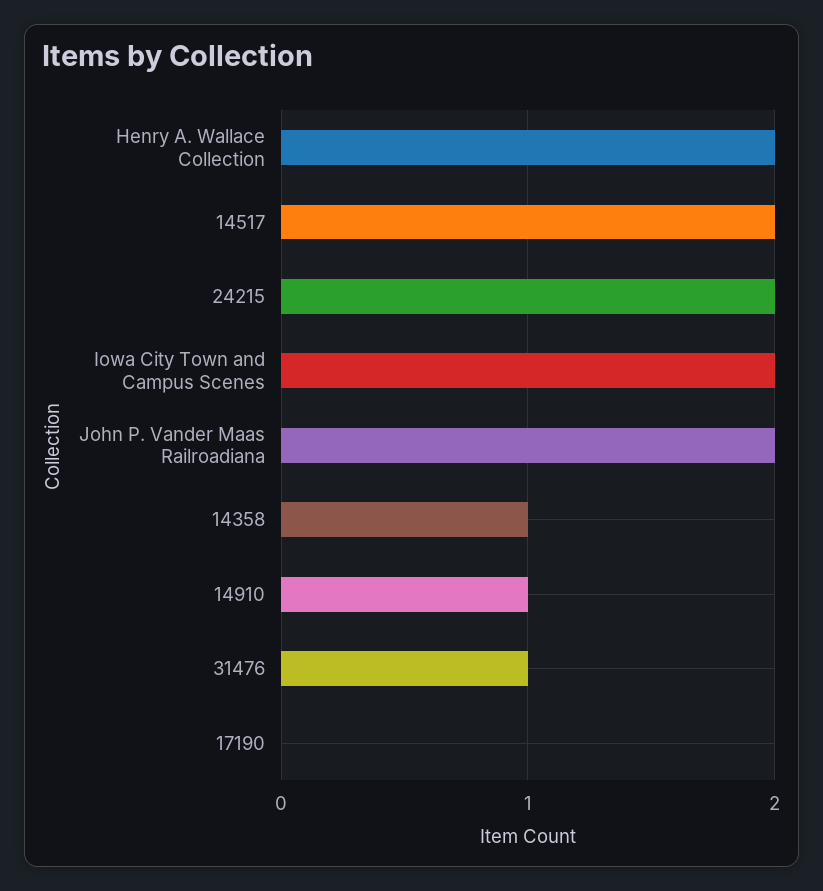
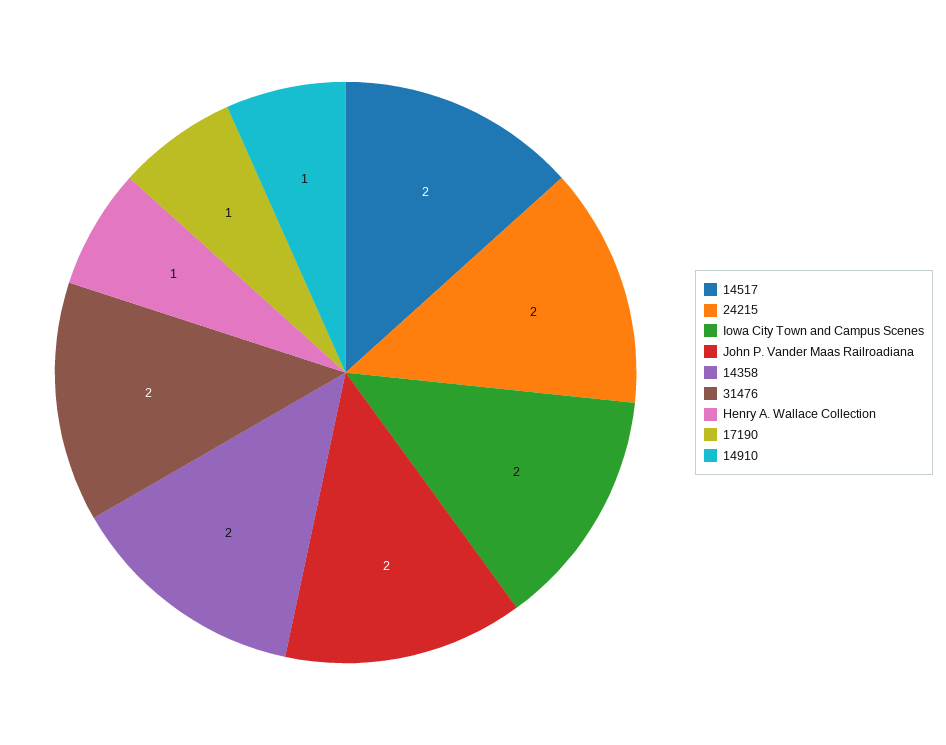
Henry A. Wallace Collection: 2 -> 1
14358: 1 -> 2
31476: 1 -> 2
17190: 0 -> 1

